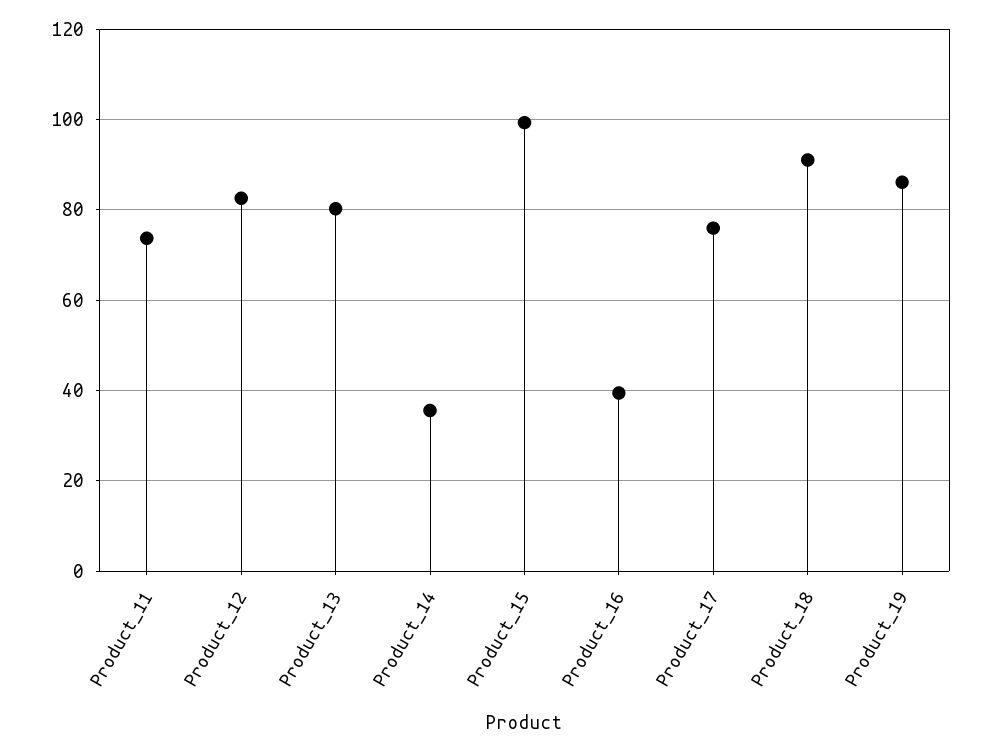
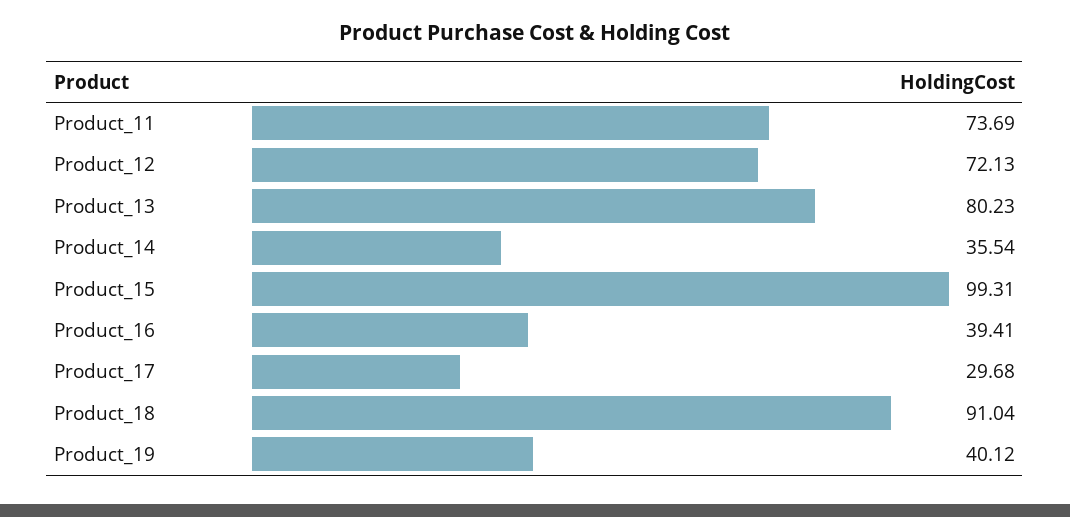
Product_12: 82 -> 72.13
Product_17: 76 -> 29.68
Product_19: 86 -> 40.12

